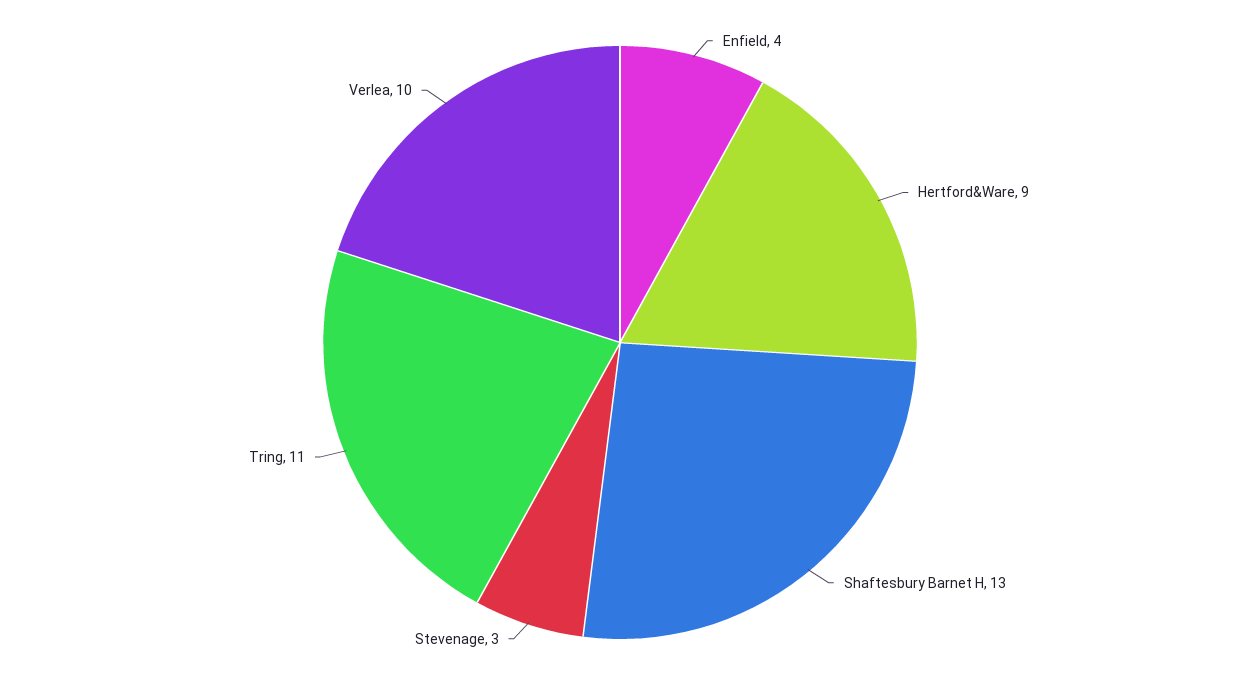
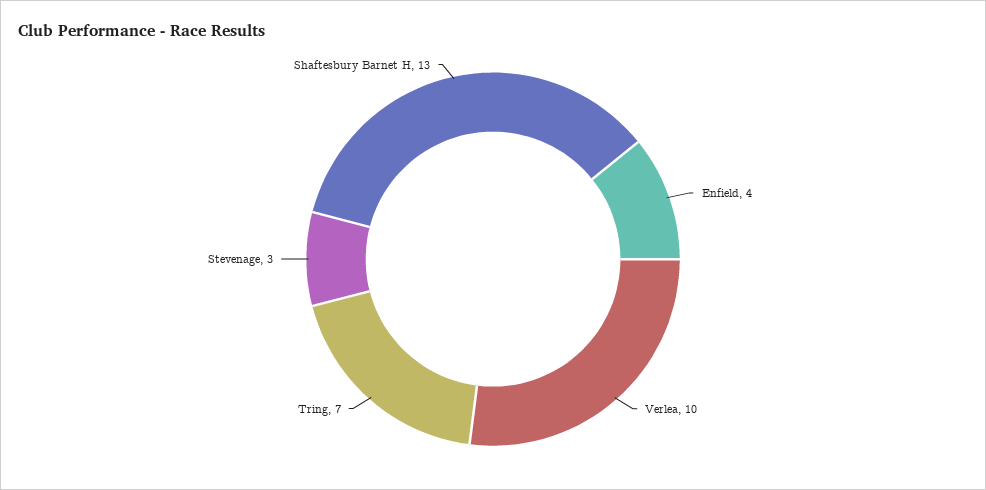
Hertford&Ware: 9 -> none
Tring: 11 -> 7

